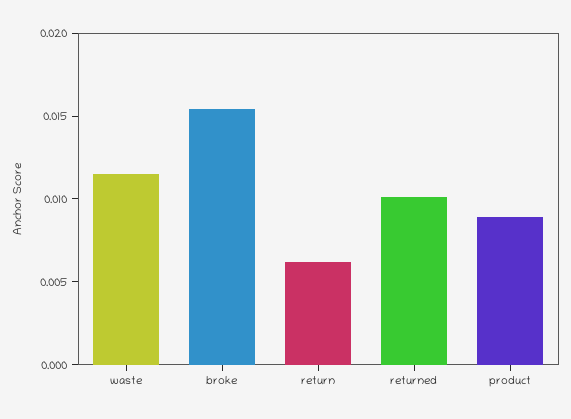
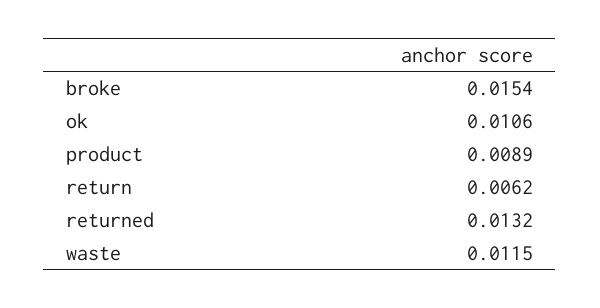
returned: 0.01 -> 0.0132
ok: none -> 0.0106

